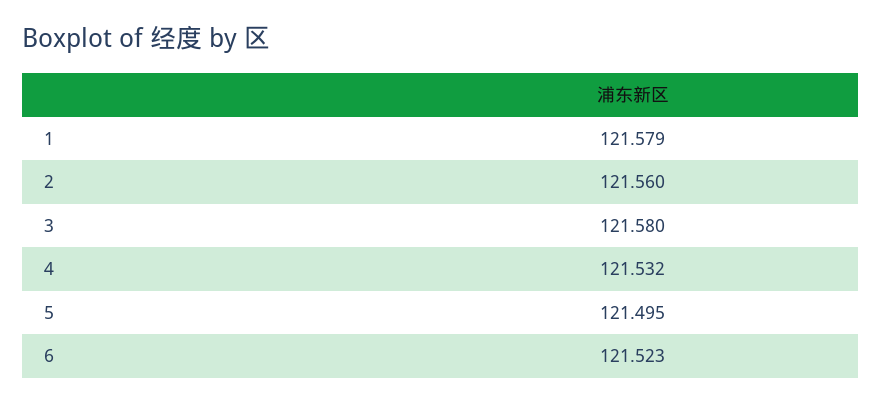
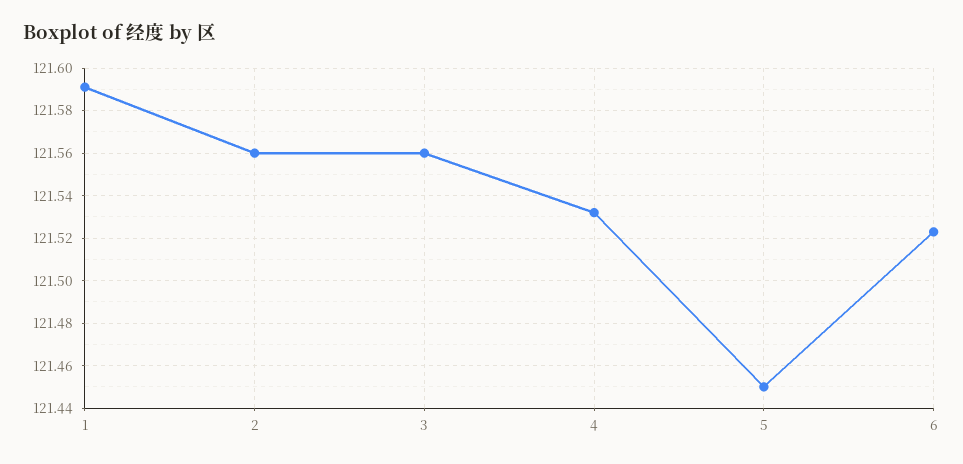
1: 121.579 -> 121.59
3: 121.58 -> 121.56
5: 121.495 -> 121.45

